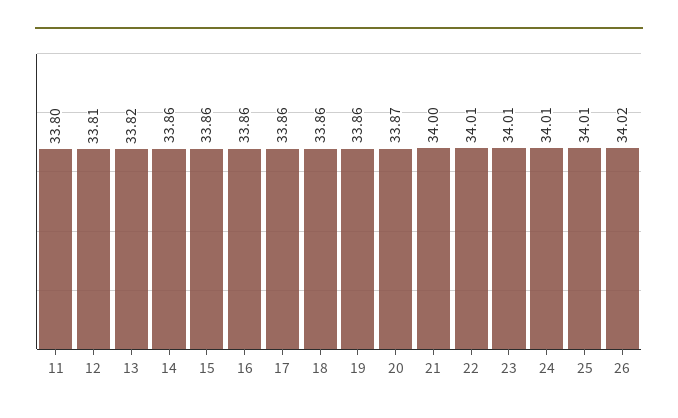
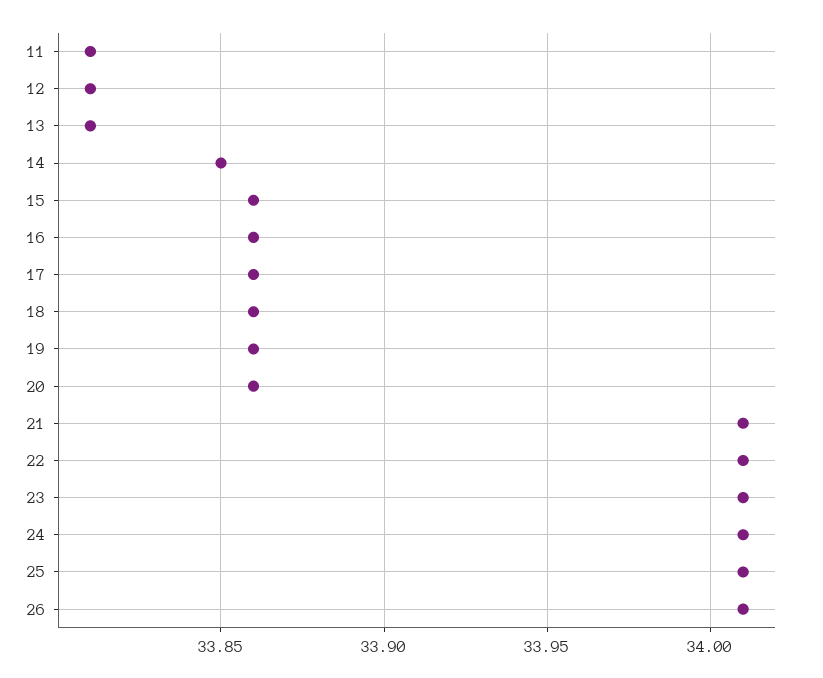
11: 33.8 -> 33.81
13: 33.82 -> 33.81
14: 33.86 -> 33.85
20: 33.87 -> 33.86
21: 34 -> 34.01
26: 34.02 -> 34.01

